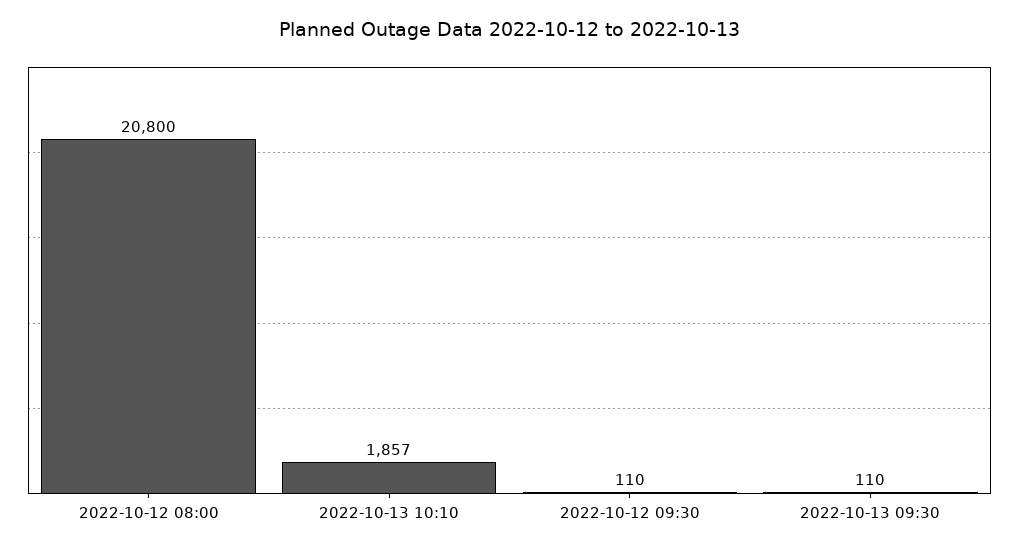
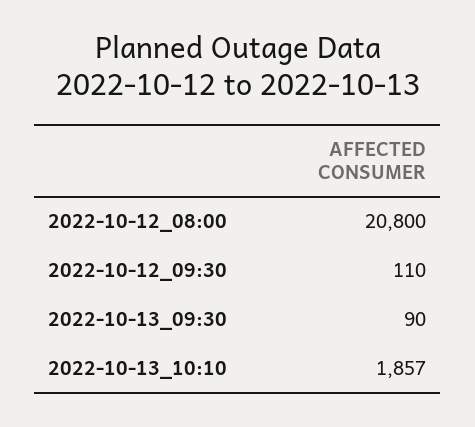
2022-10-13 09:30: 110 -> 90

